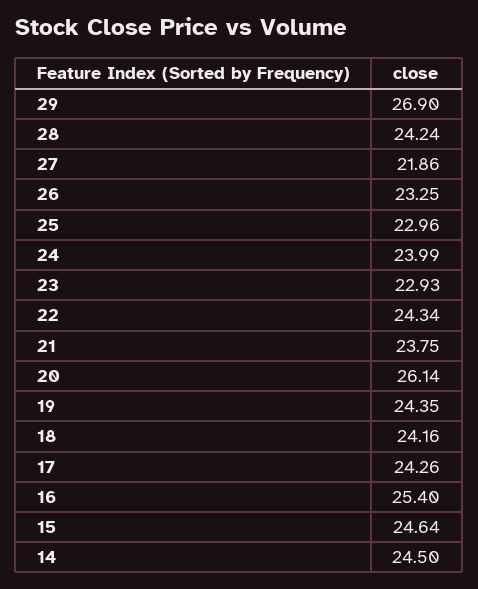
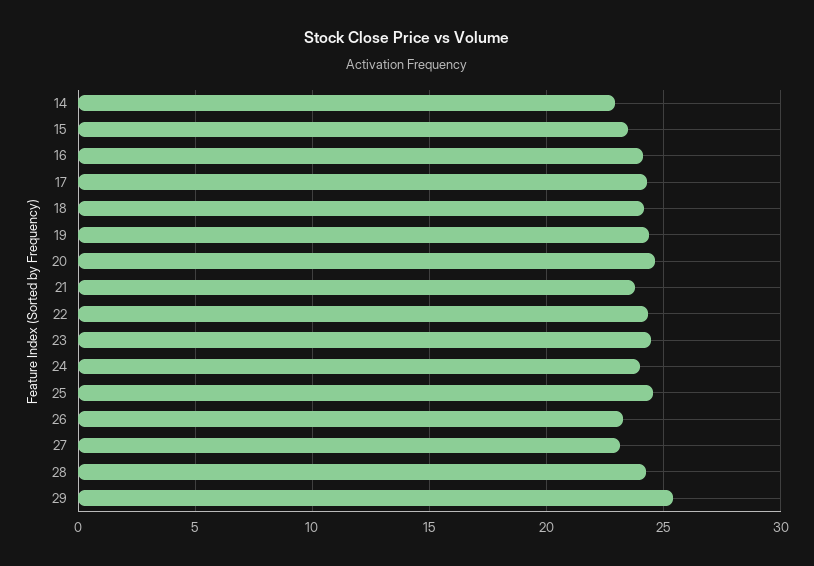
29: 26.9 -> 25.5
27: 21.86 -> 23
25: 22.96 -> 24.5
23: 22.93 -> 24.5
20: 26.14 -> 24.5
16: 25.4 -> 24
15: 24.64 -> 23.5
14: 24.5 -> 23

